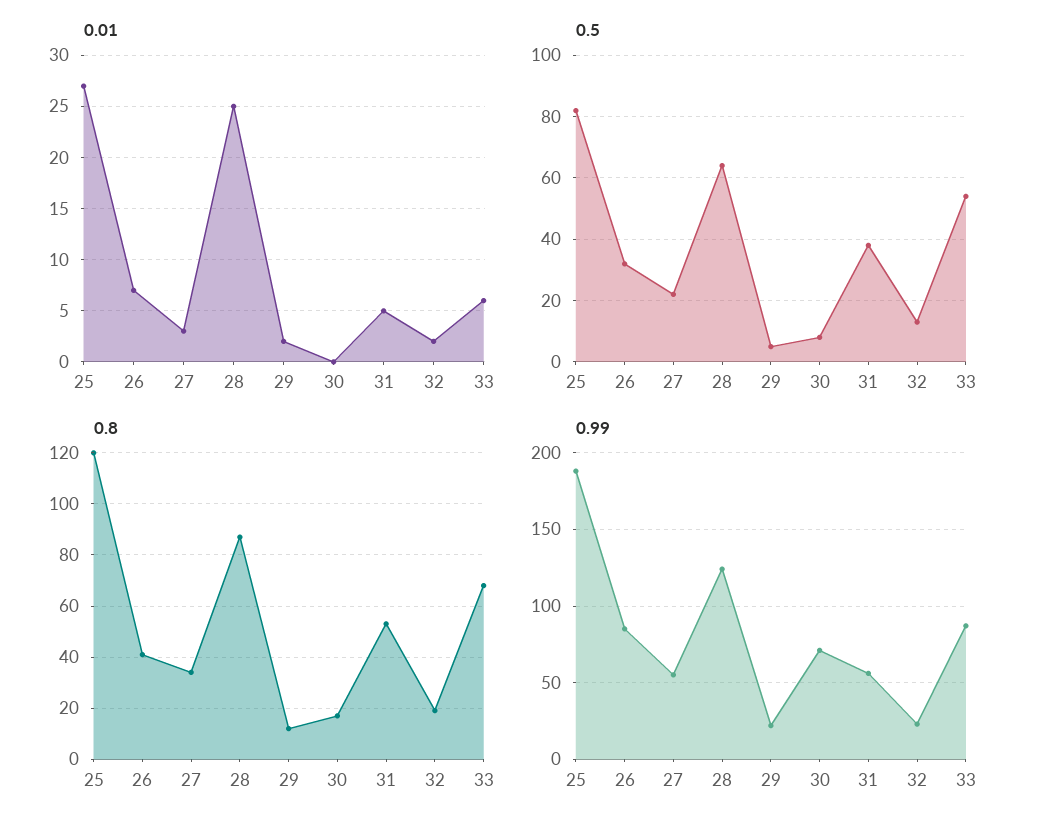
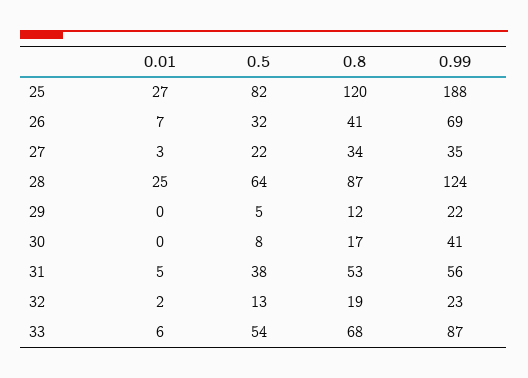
0.01, 29: 2 -> 0
0.99, 26: 85 -> 69
0.99, 27: 55 -> 35
0.99, 30: 70 -> 41

